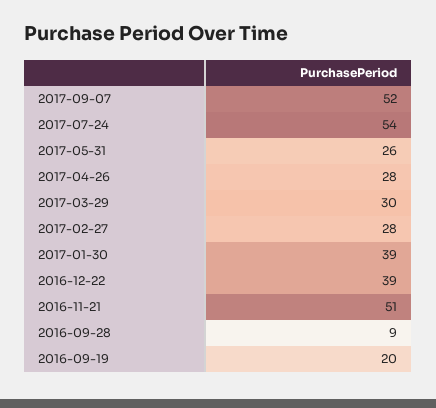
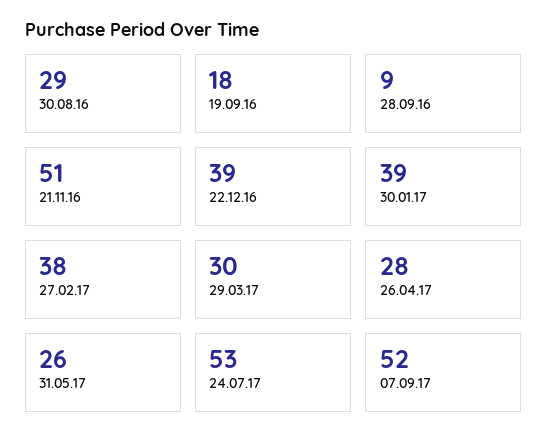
2017-07-24: 54 -> 53
2017-02-27: 28 -> 38
2016-09-19: 20 -> 18
30.08.16: none -> 29

